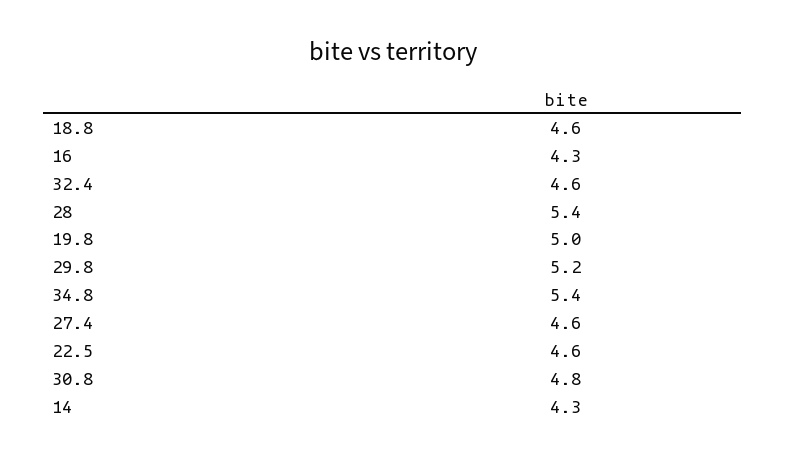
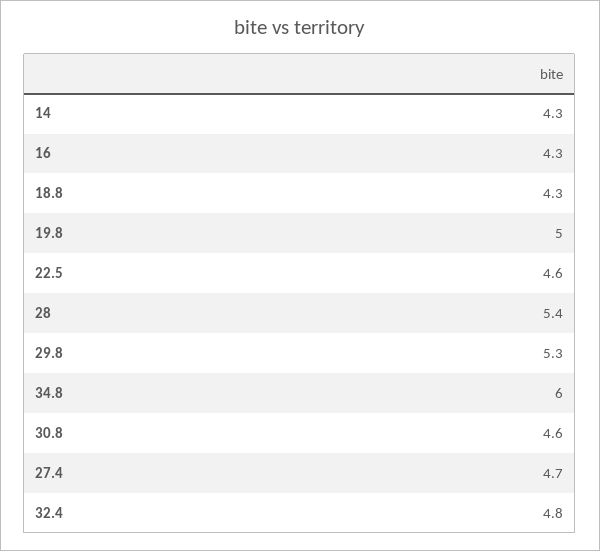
18.8: 4.6 -> 4.3
32.4: 4.6 -> 4.8
29.8: 5.2 -> 5.3
34.8: 5.4 -> 6
27.4: 4.6 -> 4.7
30.8: 4.8 -> 4.6

